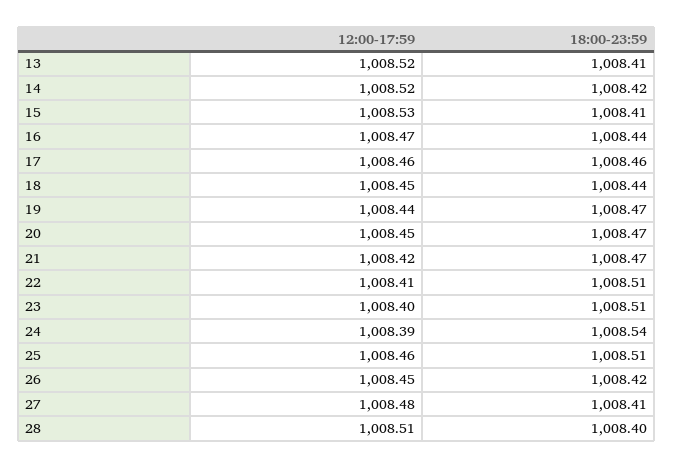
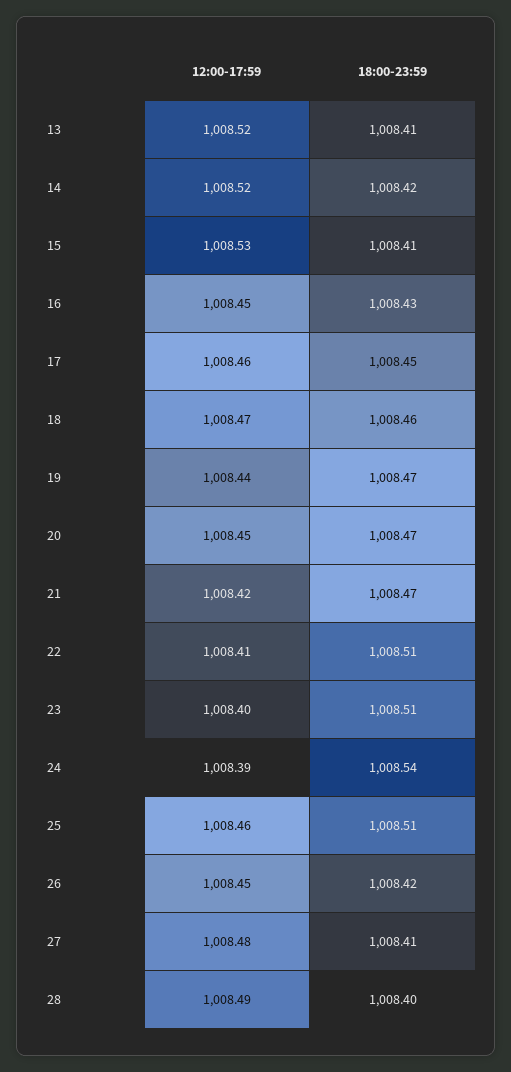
12:00-17:59, 16: 1008.47 -> 1008.45
18:00-23:59, 16: 1008.44 -> 1008.43
18:00-23:59, 17: 1008.46 -> 1008.45
12:00-17:59, 18: 1008.45 -> 1008.47
18:00-23:59, 18: 1008.44 -> 1008.46
12:00-17:59, 28: 1008.51 -> 1008.49

